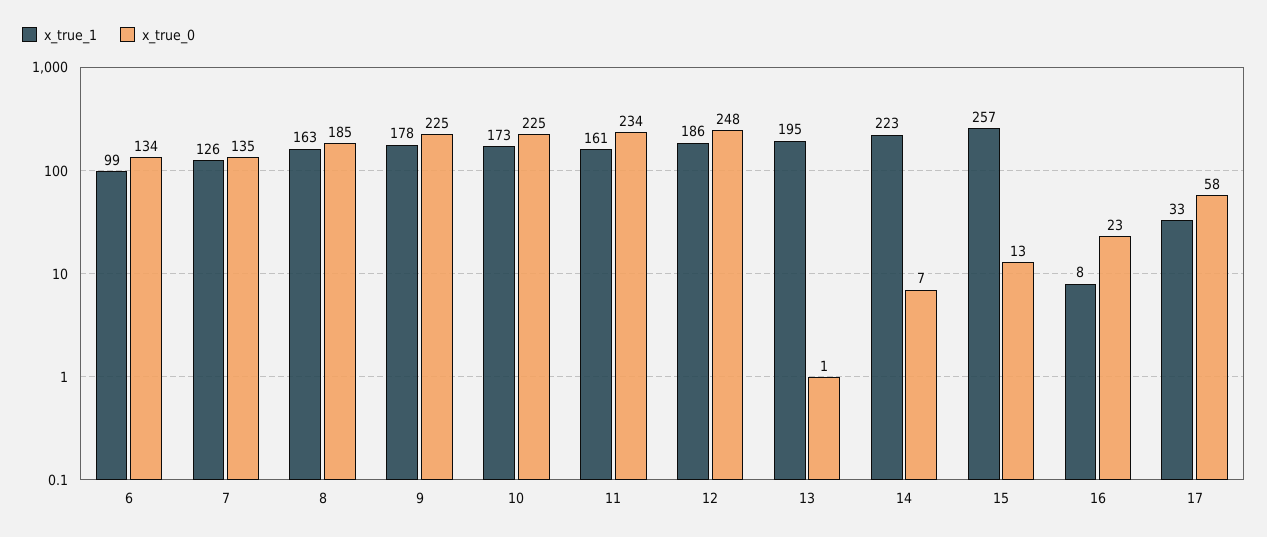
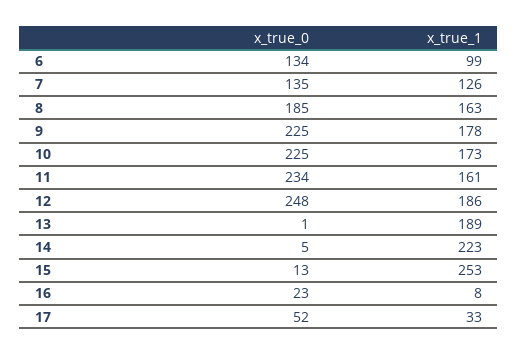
x_true_1, 13: 195 -> 189
x_true_0, 14: 7 -> 5
x_true_1, 15: 257 -> 253
x_true_0, 17: 58 -> 52

